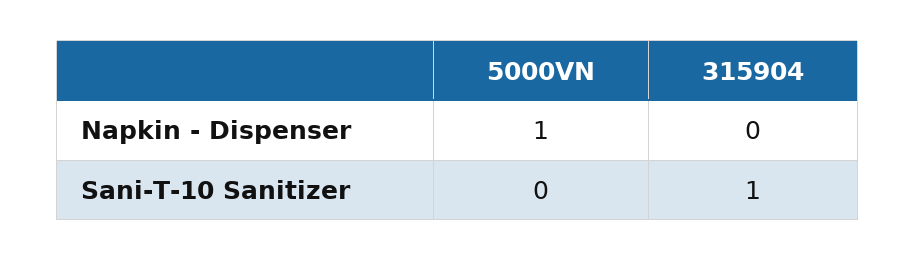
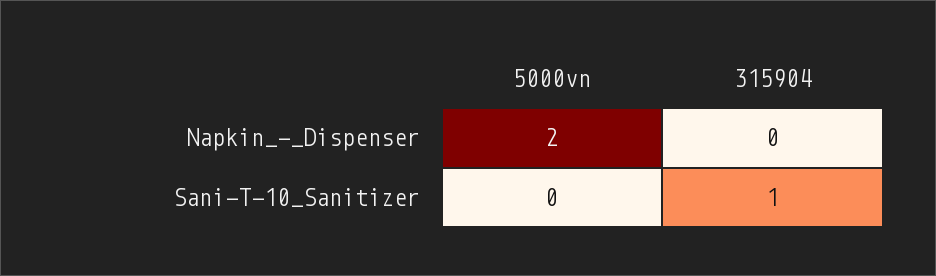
5000VN, Napkin - Dispenser: 1 -> 2

